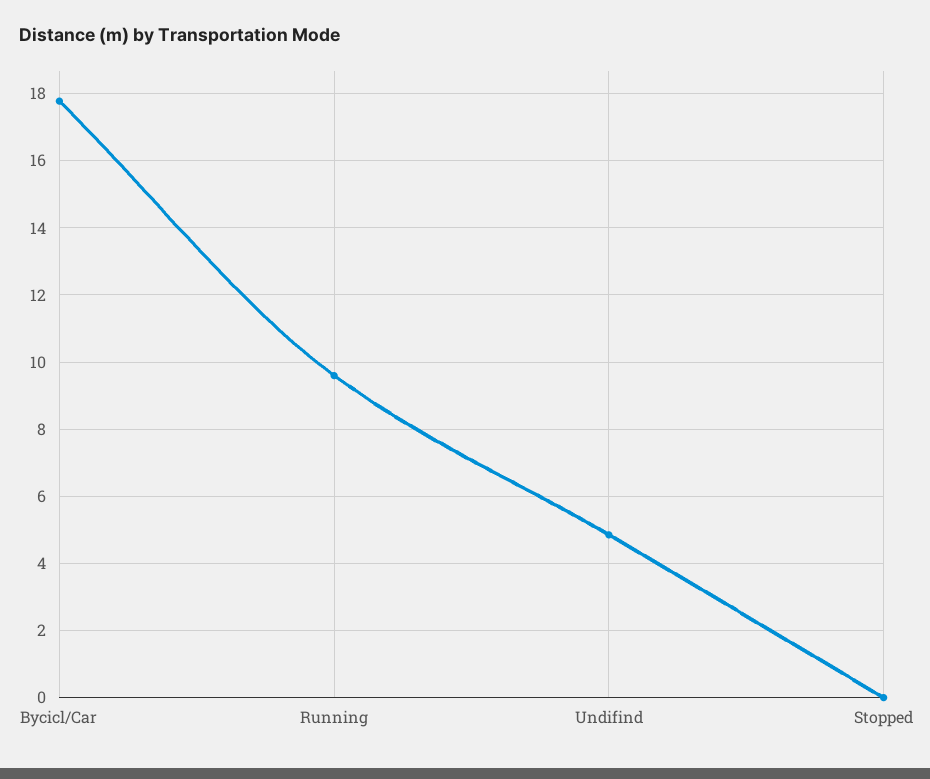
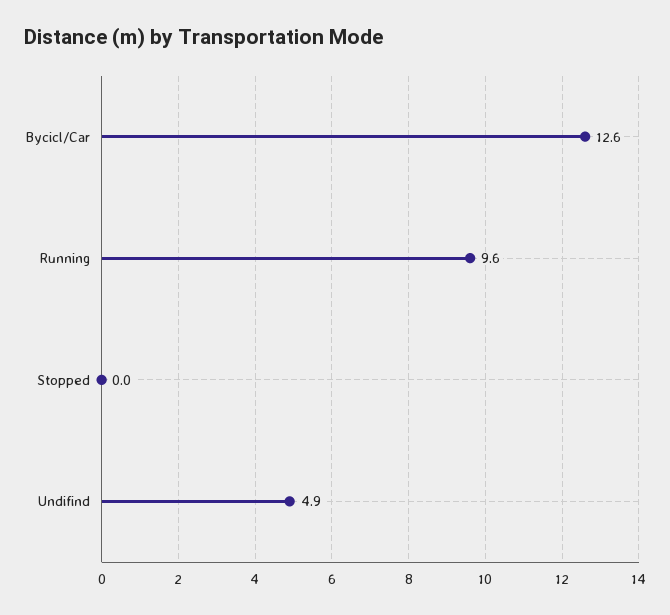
Bycicl/Car: 17.8 -> 12.6

